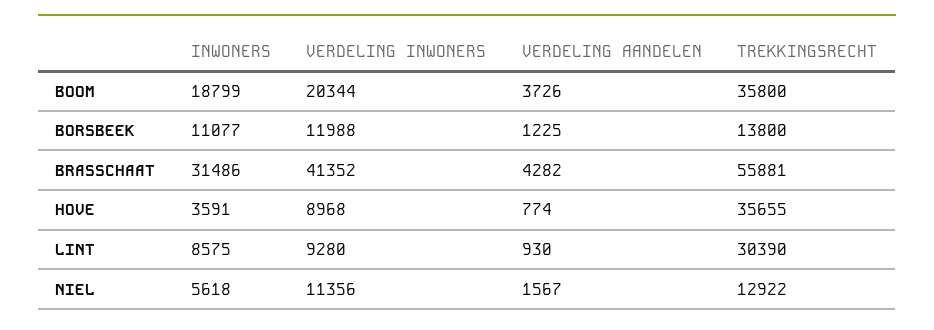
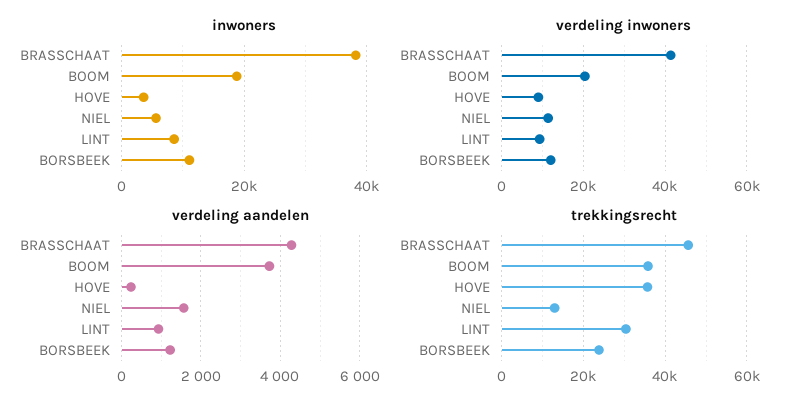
TREKKINGSRECHT, BORSBEEK: 13800 -> 24000
INWONERS, BRASSCHAAT: 31486 -> 38000
TREKKINGSRECHT, BRASSCHAAT: 55881 -> 46000
VERDELING AANDELEN, HOVE: 774 -> 200

